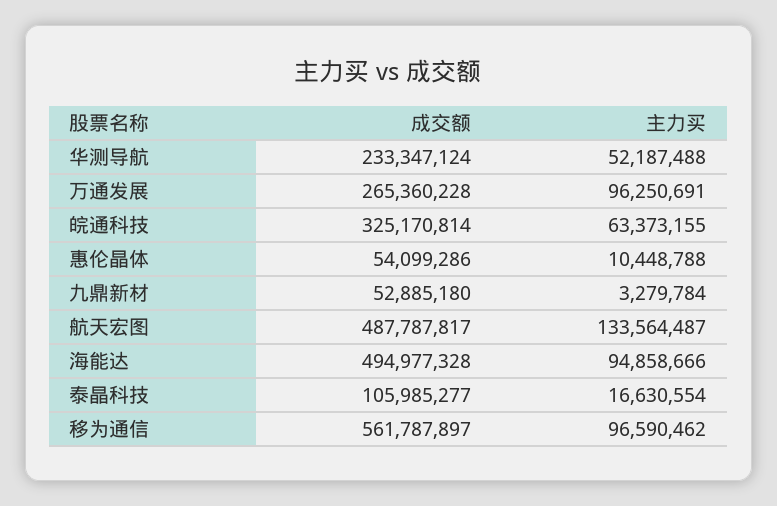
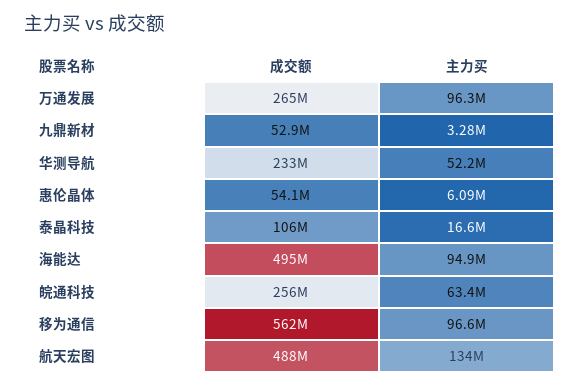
成交额, 皖通科技: 325170814 -> 256000000
主力买, 惠伦晶体: 10448788 -> 6090000

